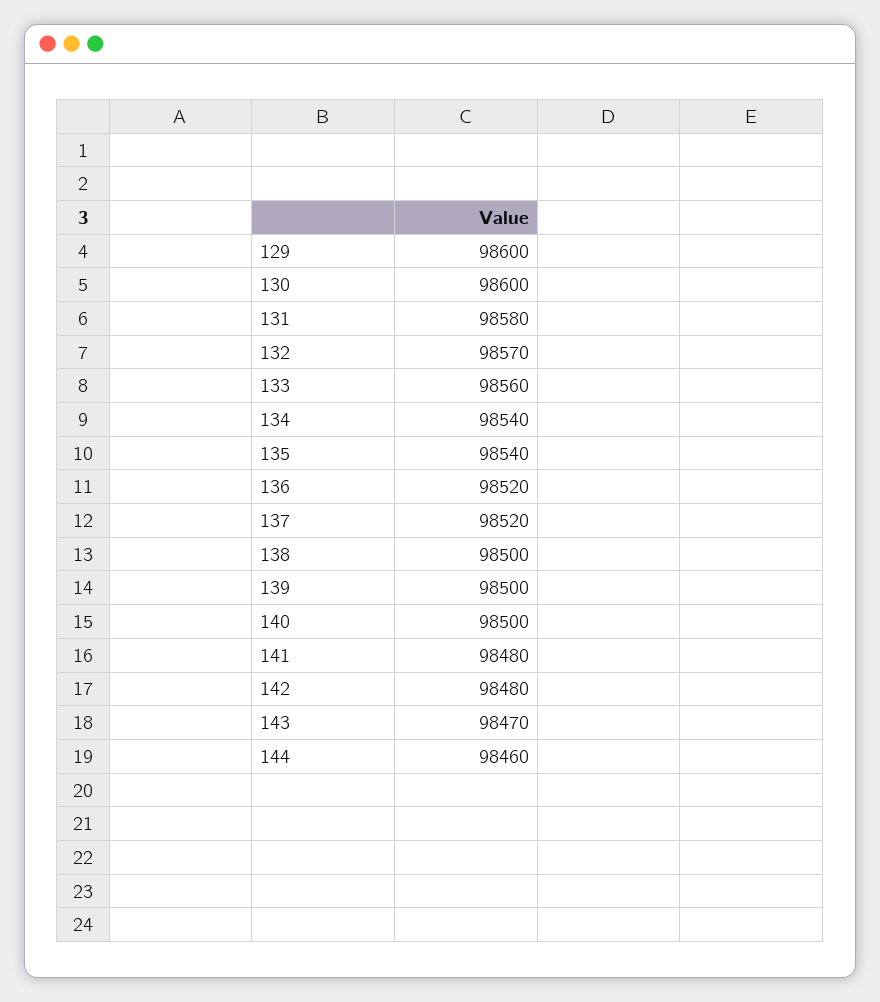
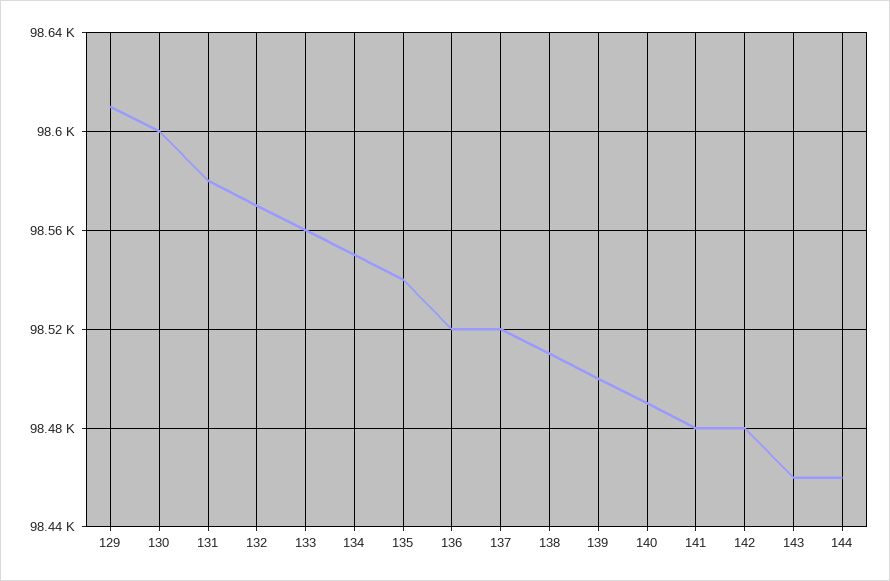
129: 98600 -> 98610
134: 98540 -> 98550
138: 98500 -> 98510
140: 98500 -> 98490
143: 98470 -> 98460

